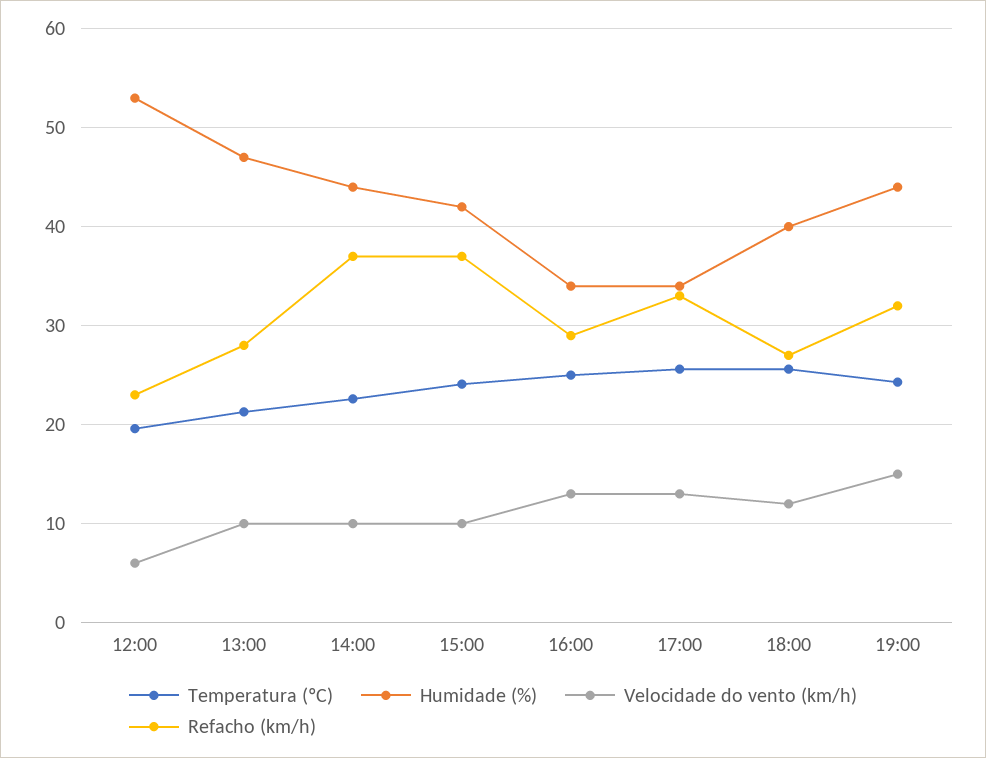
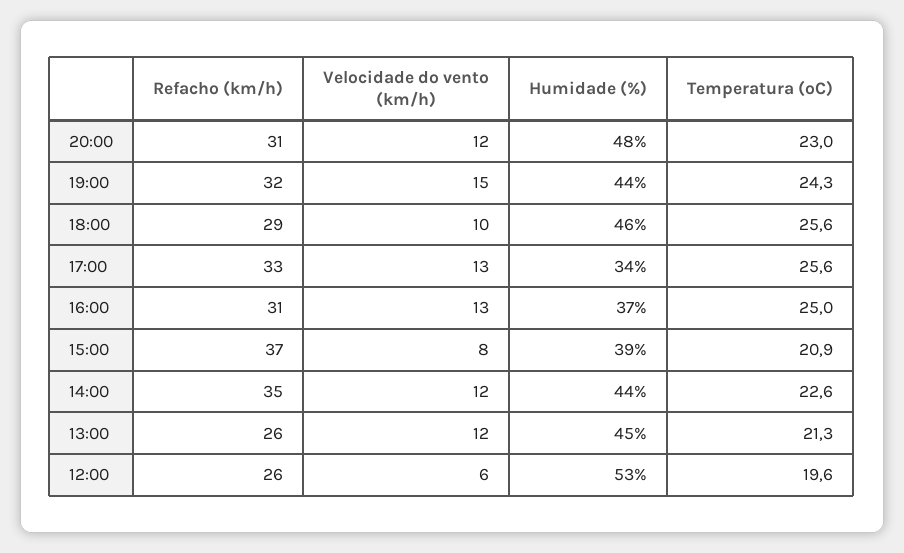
Refacho (km/h), 12:00: 23 -> 26
Humidade (%), 13:00: 47 -> 45
Velocidade do vento (km/h), 13:00: 10 -> 12
Refacho (km/h), 13:00: 28 -> 26
Velocidade do vento (km/h), 14:00: 10 -> 12
Refacho (km/h), 14:00: 37 -> 35
Temperatura (ºC), 15:00: 24 -> 20.9
Humidade (%), 15:00: 42 -> 39
Velocidade do vento (km/h), 15:00: 10 -> 8
Humidade (%), 16:00: 34 -> 37
Refacho (km/h), 16:00: 29 -> 31
Humidade (%), 18:00: 40 -> 46
Velocidade do vento (km/h), 18:00: 12 -> 10
Refacho (km/h), 18:00: 27 -> 29
Refacho (km/h), 20:00: none -> 31
Velocidade do vento (km/h), 20:00: none -> 12
Humidade (%), 20:00: none -> 48
Temperatura (ºC), 20:00: none -> 23

